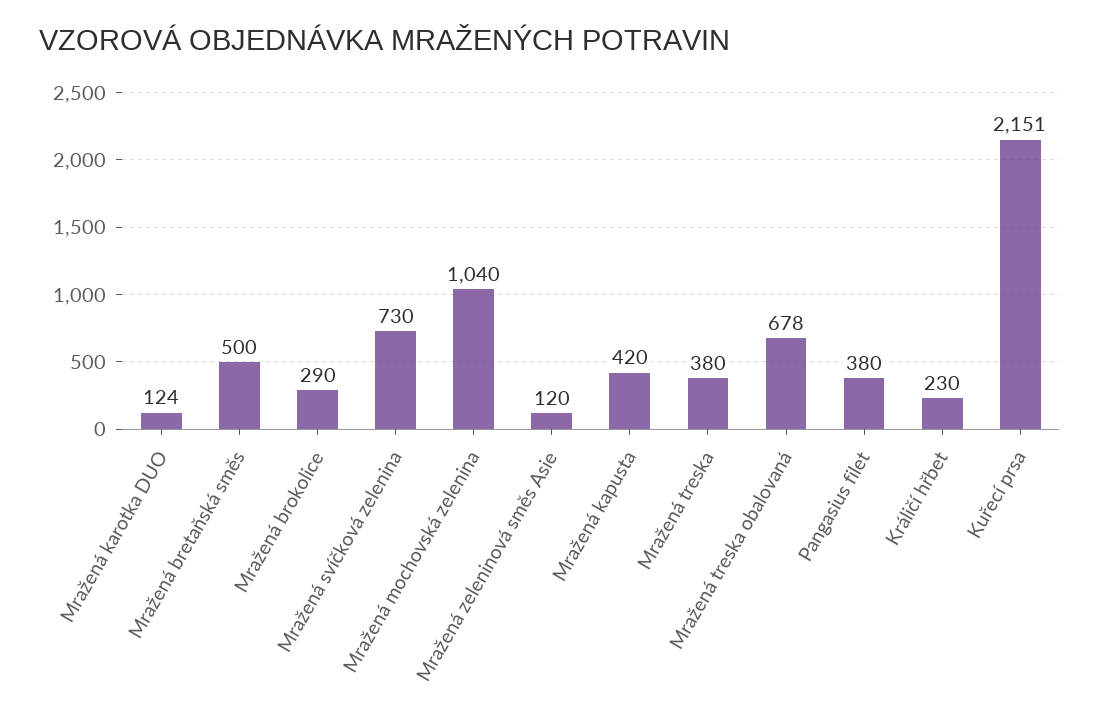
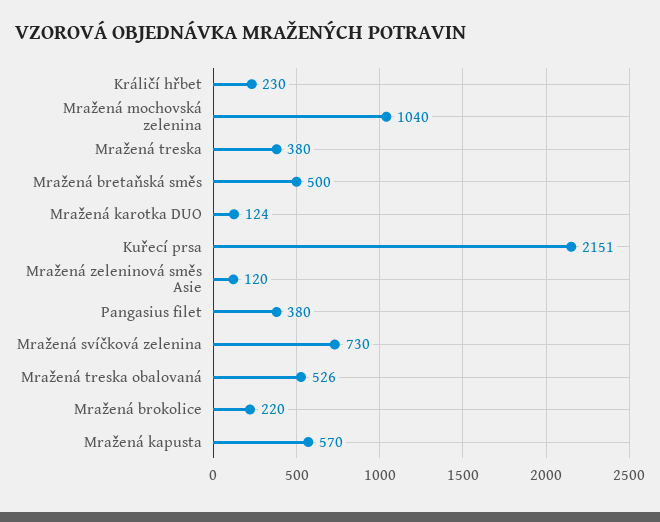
Mražená brokolice: 290 -> 220
Mražená kapusta: 420 -> 570
Mražená treska obalovaná: 678 -> 526

